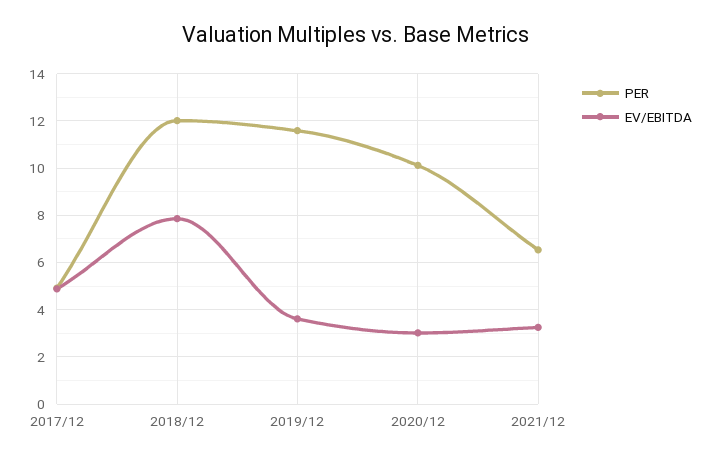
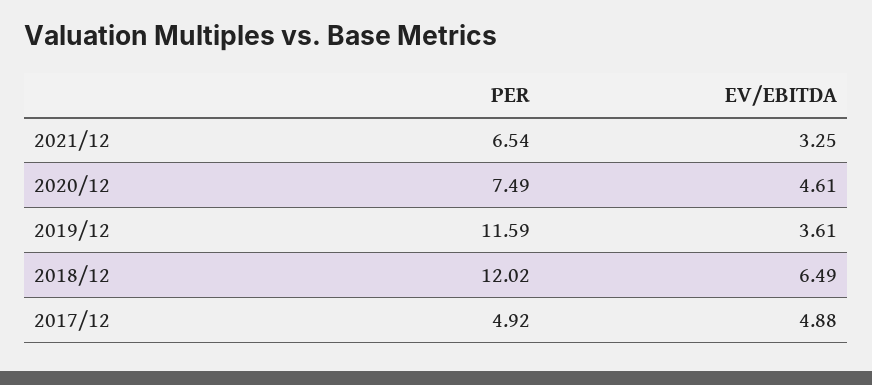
EV/EBITDA, 2018/12: 8 -> 6.49
PER, 2020/12: 10 -> 7.49
EV/EBITDA, 2020/12: 3 -> 4.61

